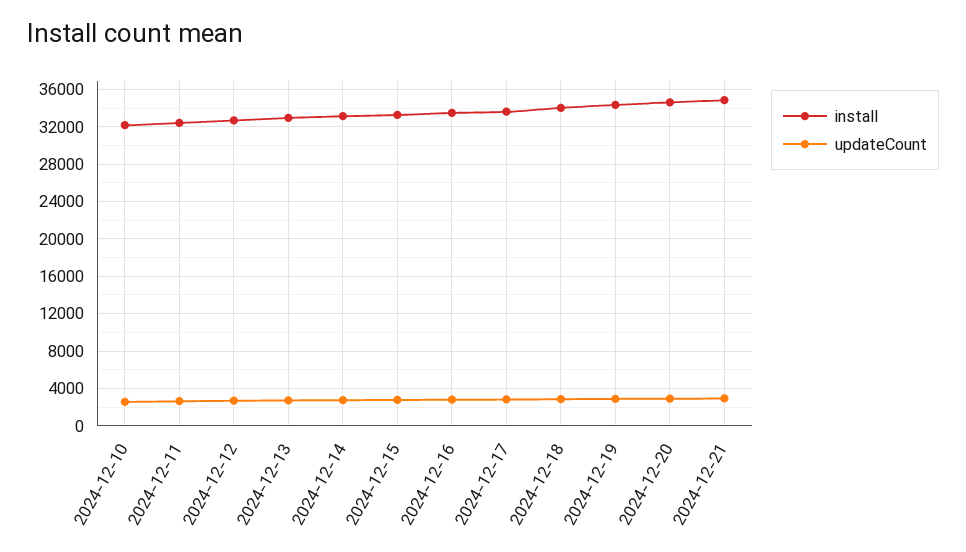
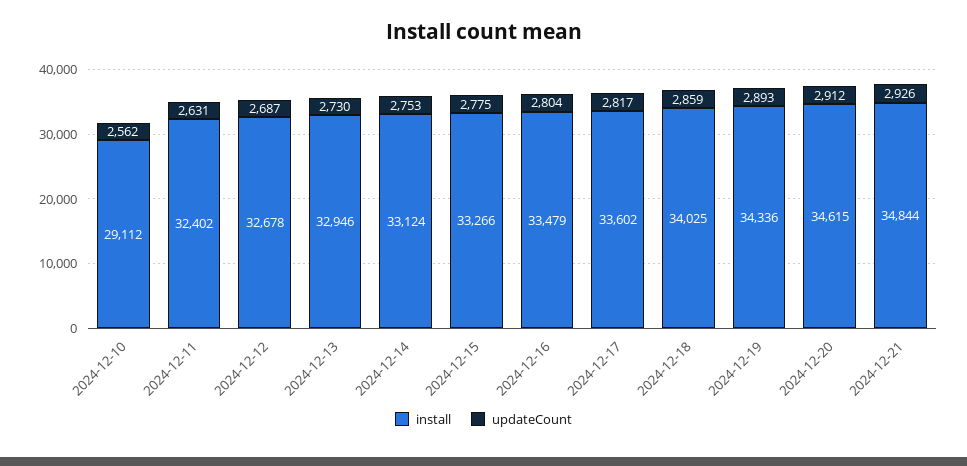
install, 2024-12-10: 32000 -> 29112

